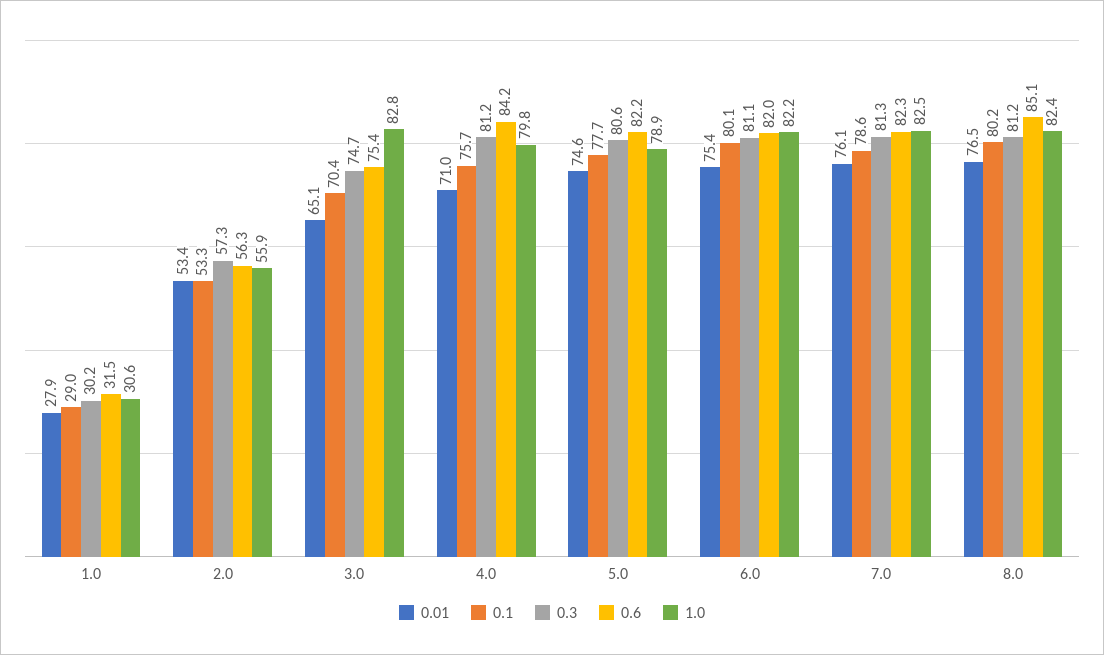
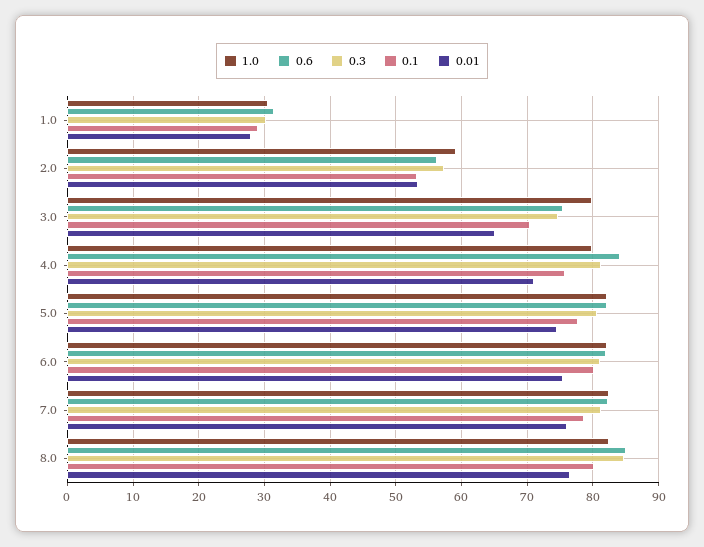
1.0, 2.0: 55.9 -> 59
1.0, 3.0: 82.8 -> 80
1.0, 5.0: 78.9 -> 82
0.3, 8.0: 81.2 -> 85

